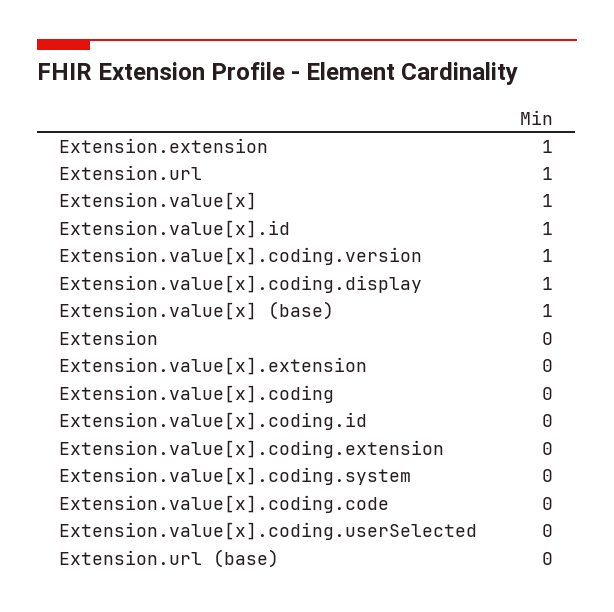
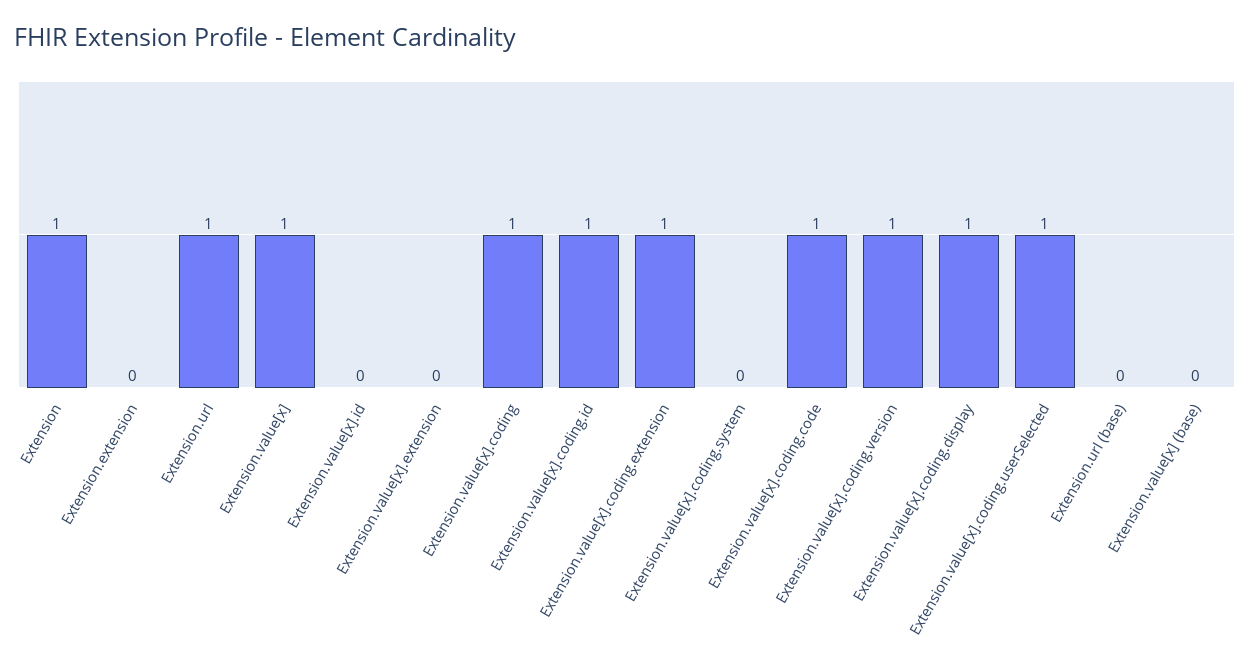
Extension.extension: 1 -> 0
Extension.value[x].id: 1 -> 0
Extension.value[x] (base): 1 -> 0
Extension: 0 -> 1
Extension.value[x].coding: 0 -> 1
Extension.value[x].coding.id: 0 -> 1
Extension.value[x].coding.extension: 0 -> 1
Extension.value[x].coding.code: 0 -> 1
Extension.value[x].coding.userSelected: 0 -> 1

